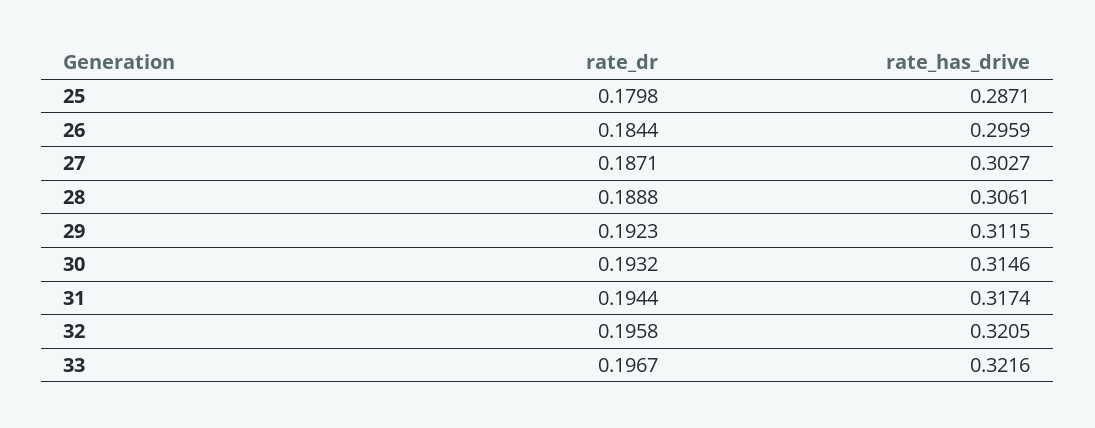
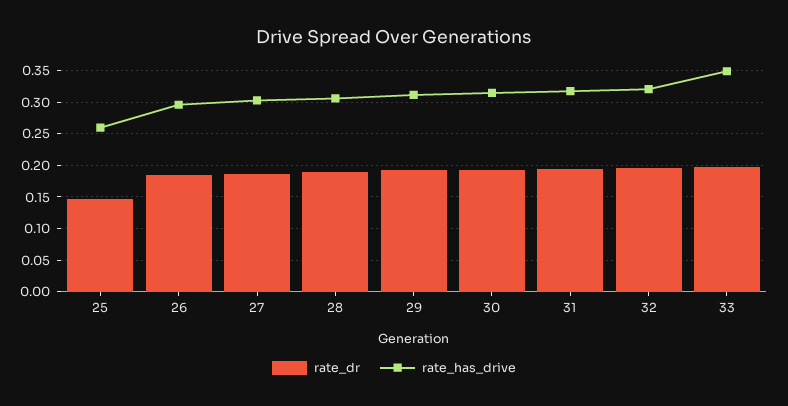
rate_dr, 25: 0.1798 -> 0.15
rate_has_drive, 25: 0.2871 -> 0.26
rate_has_drive, 33: 0.3216 -> 0.35

